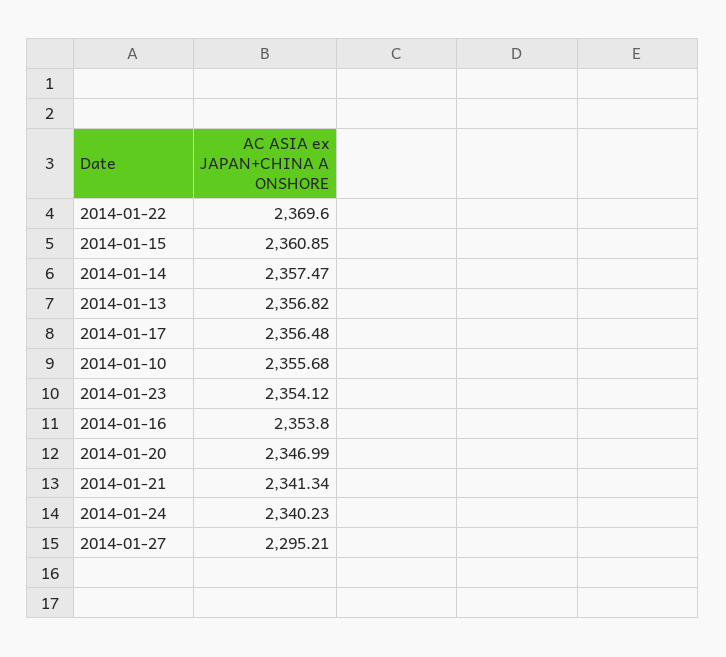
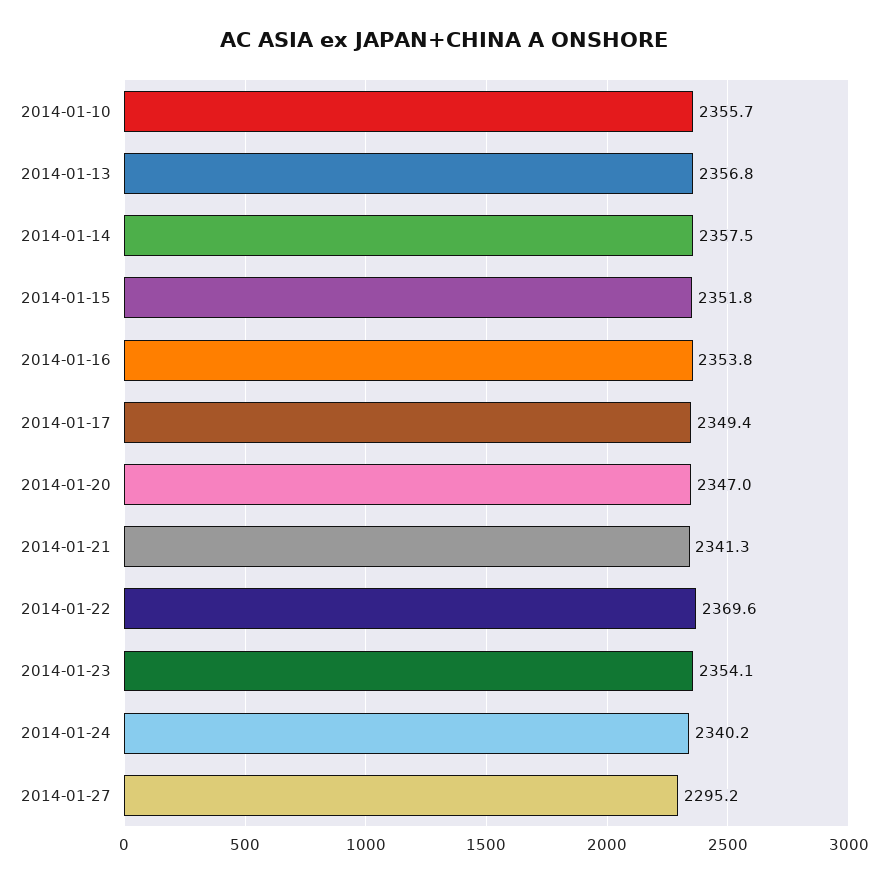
2014-01-15: 2360.85 -> 2351.8
2014-01-17: 2356.48 -> 2349.4

